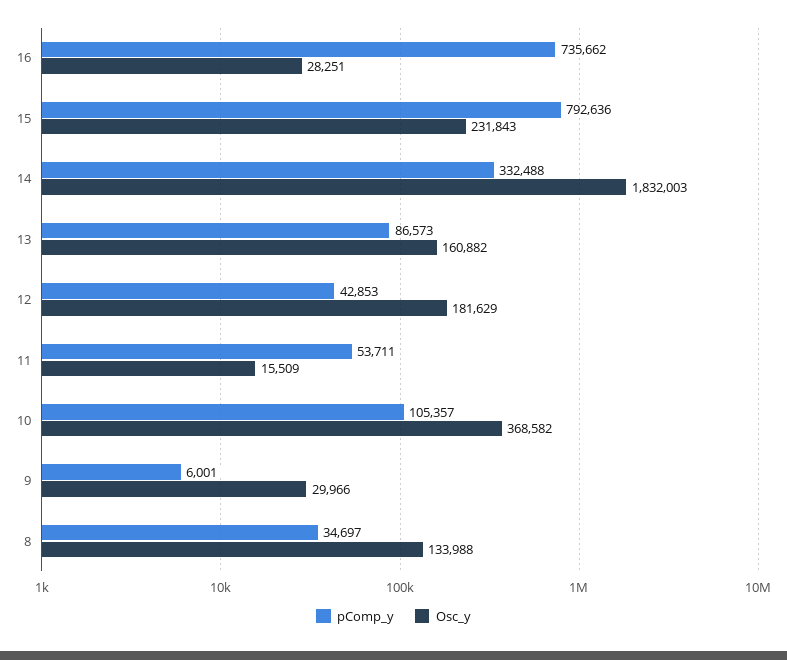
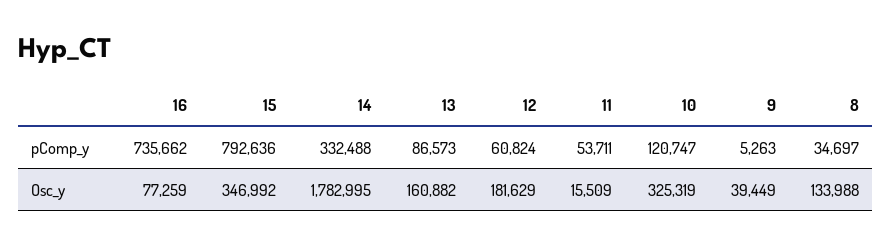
Osc_y, 16: 28251 -> 77259
Osc_y, 15: 231843 -> 346992
Osc_y, 14: 1832003 -> 1782995
pComp_y, 12: 42853 -> 60824
pComp_y, 10: 105357 -> 120747
Osc_y, 10: 368582 -> 325319
pComp_y, 9: 6001 -> 5263
Osc_y, 9: 29966 -> 39449

